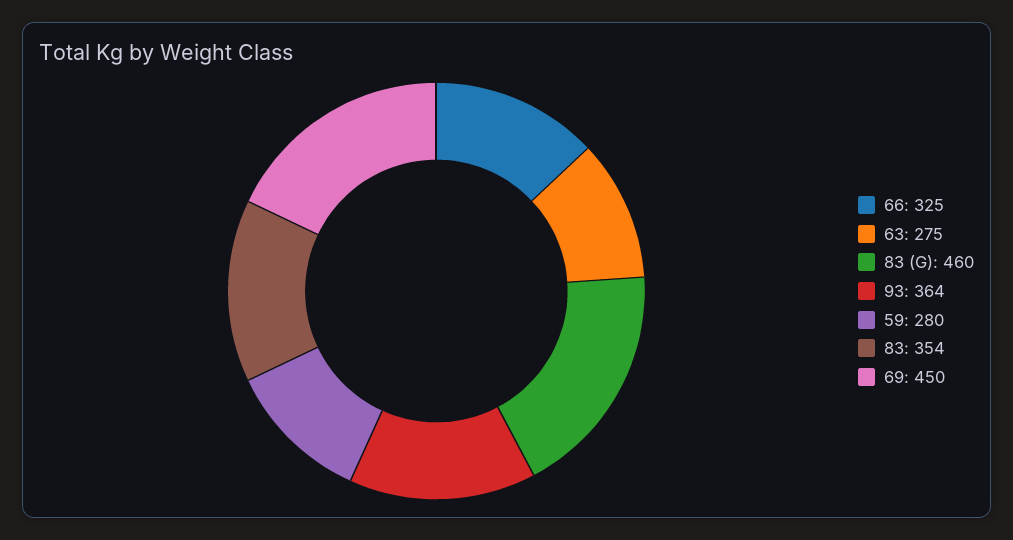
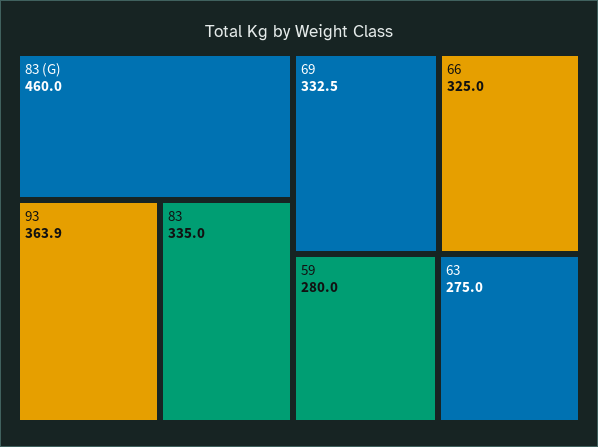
83: 354 -> 335
69: 450 -> 332.5

